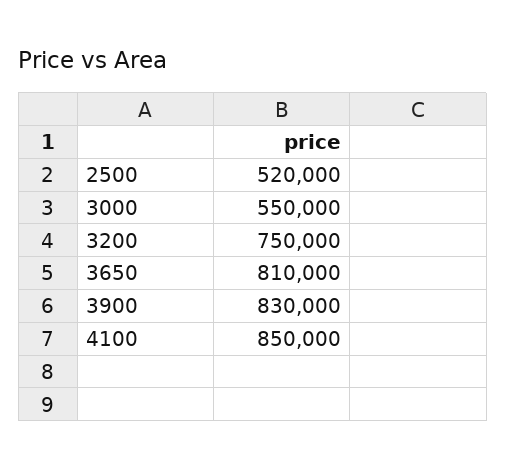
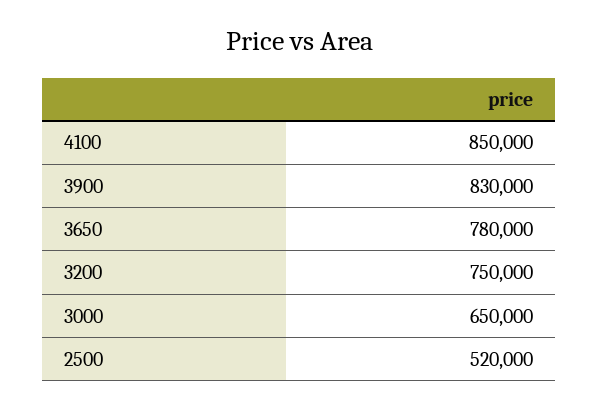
3000: 550000 -> 650000
3650: 810000 -> 780000

